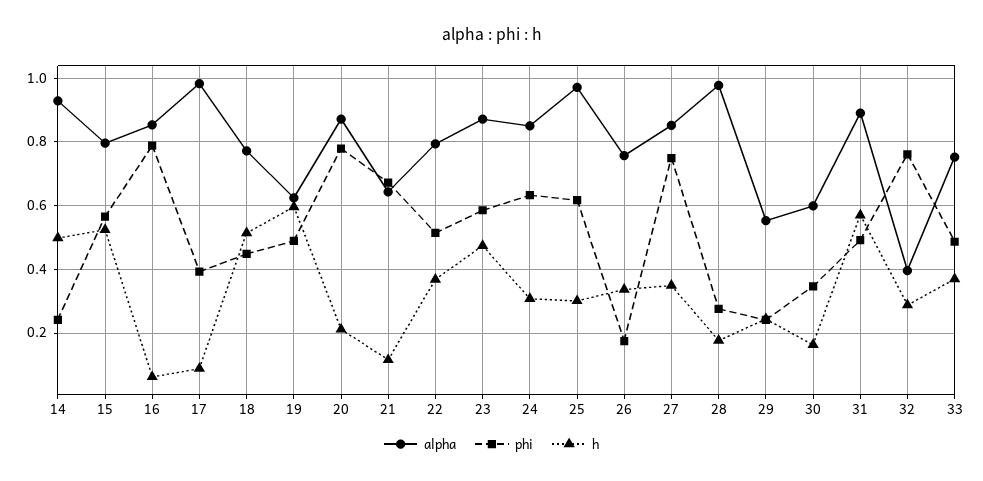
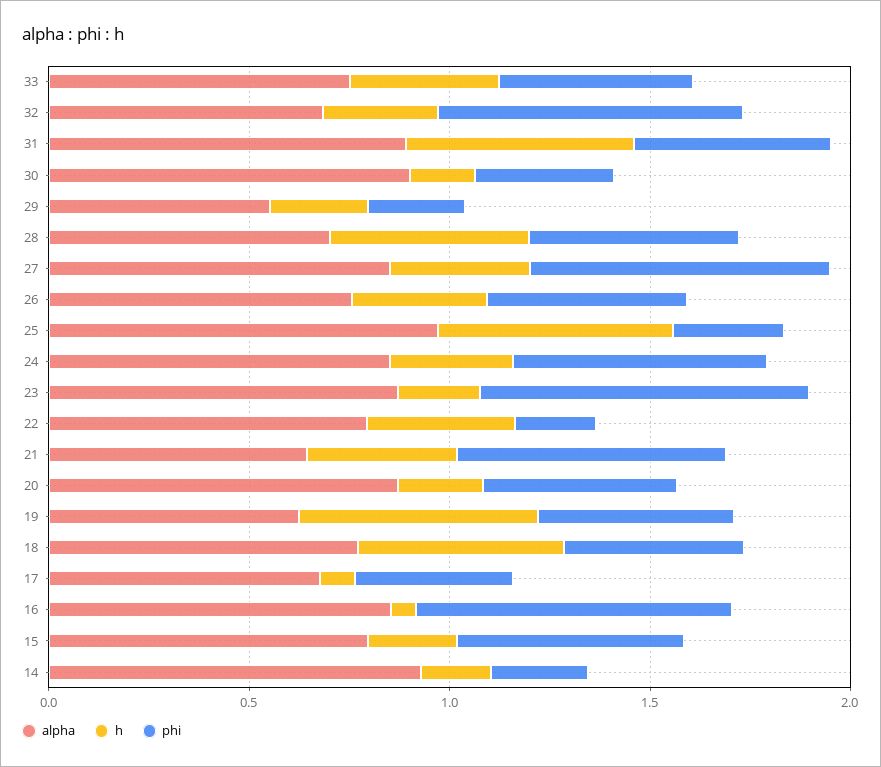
h, 14: 0.5 -> 0.2
h, 15: 0.52 -> 0.2
alpha, 17: 0.98 -> 0.7
phi, 20: 0.78 -> 0.5
h, 21: 0.12 -> 0.4
phi, 22: 0.52 -> 0.2
phi, 23: 0.58 -> 0.8
h, 23: 0.48 -> 0.2
phi, 25: 0.62 -> 0.3
h, 25: 0.3 -> 0.6
phi, 26: 0.18 -> 0.5
alpha, 28: 0.98 -> 0.7
phi, 28: 0.28 -> 0.5
h, 28: 0.18 -> 0.5
alpha, 30: 0.6 -> 0.9
alpha, 32: 0.4 -> 0.7

